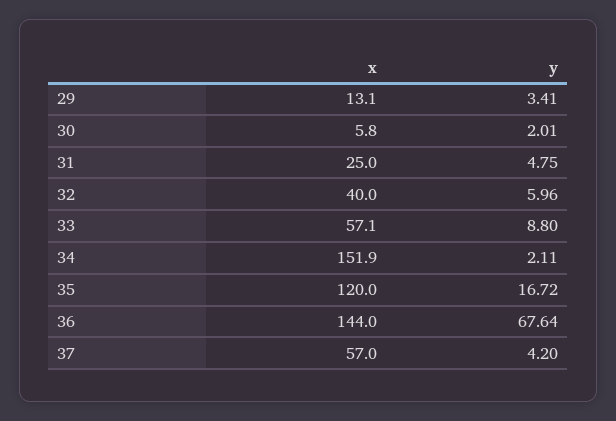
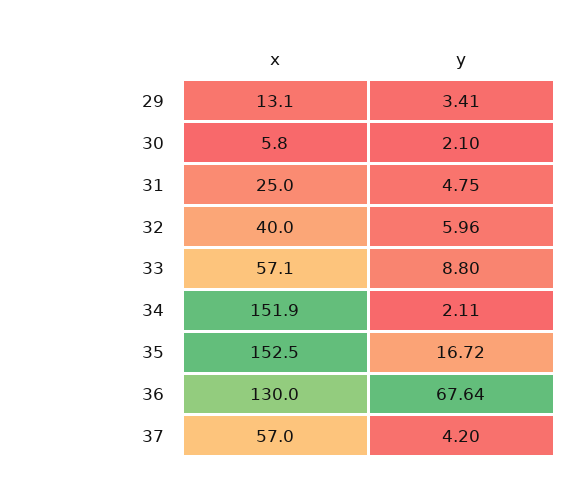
y, 30: 2.01 -> 2.1
x, 35: 120 -> 152.5
x, 36: 144 -> 130

